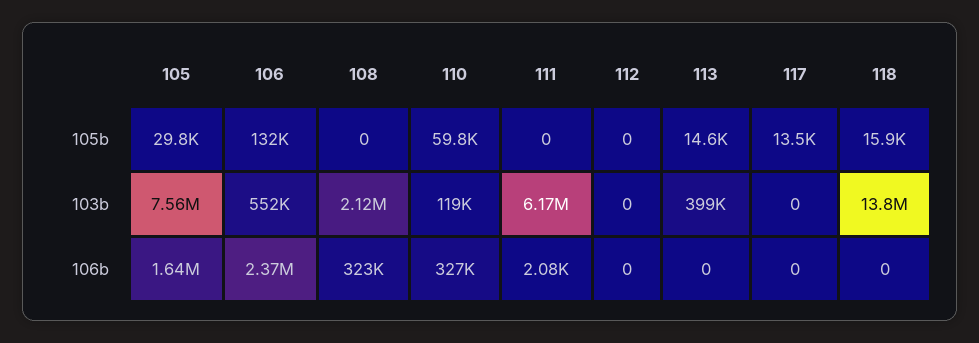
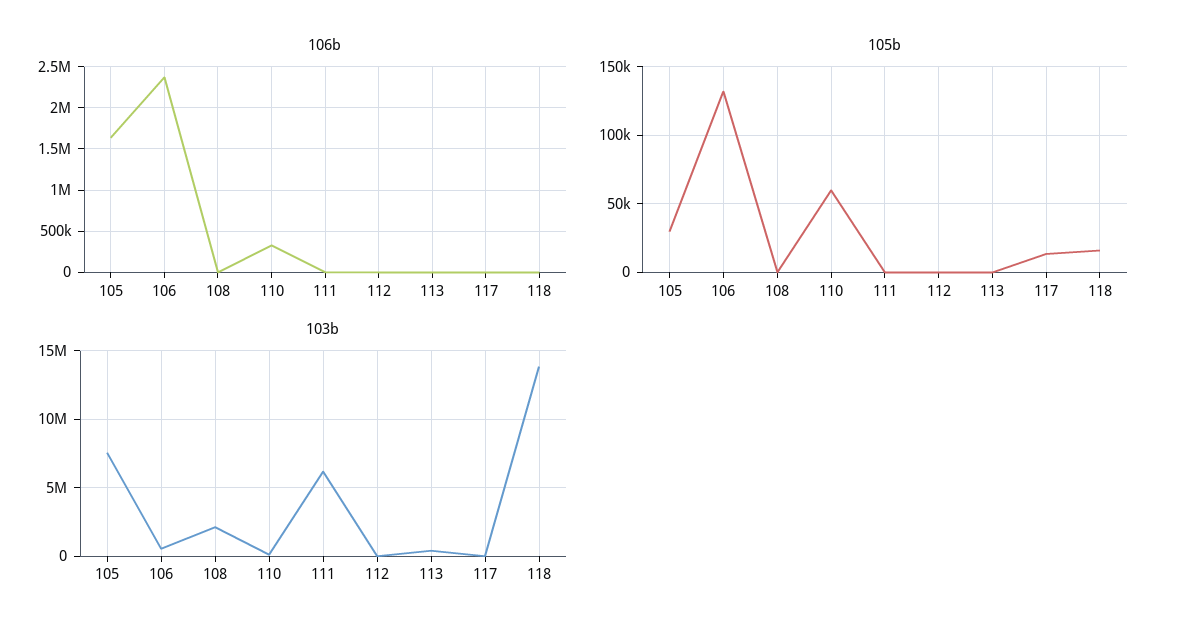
105b, 113: 14600 -> 0
106b, 108: 323000 -> 0

